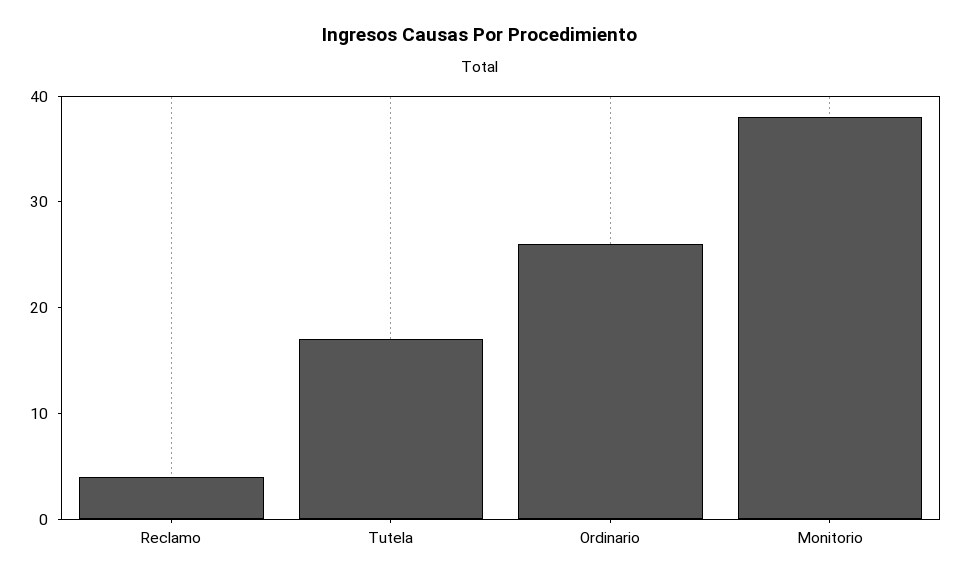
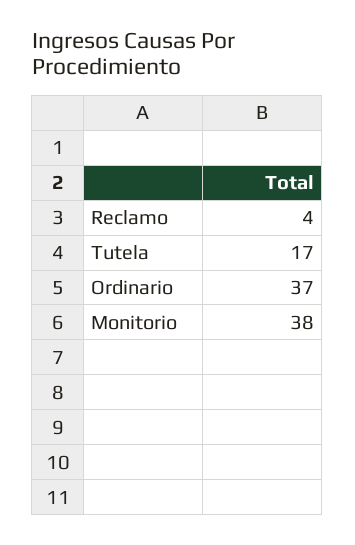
Ordinario: 26 -> 37

